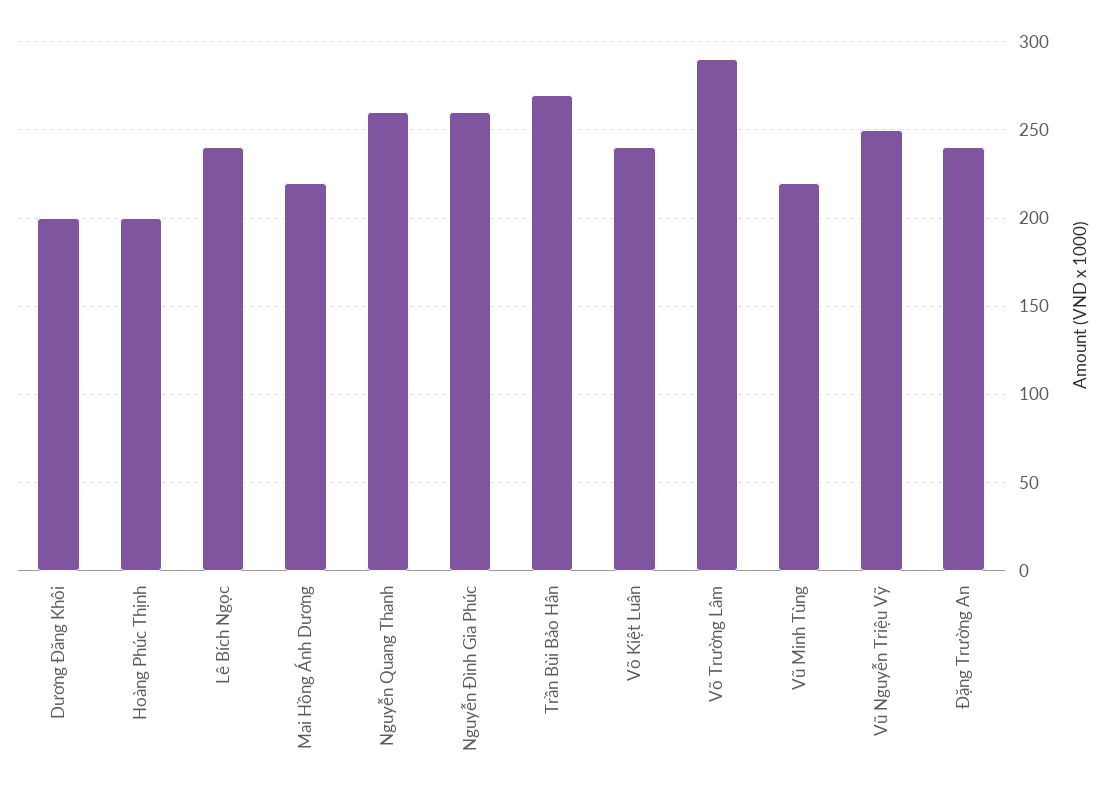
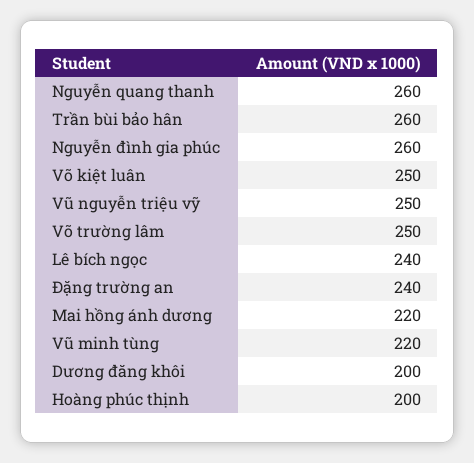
Trần Bùi Bảo Hân: 270 -> 260
Võ Kiệt Luân: 240 -> 250
Võ Trường Lâm: 290 -> 250

